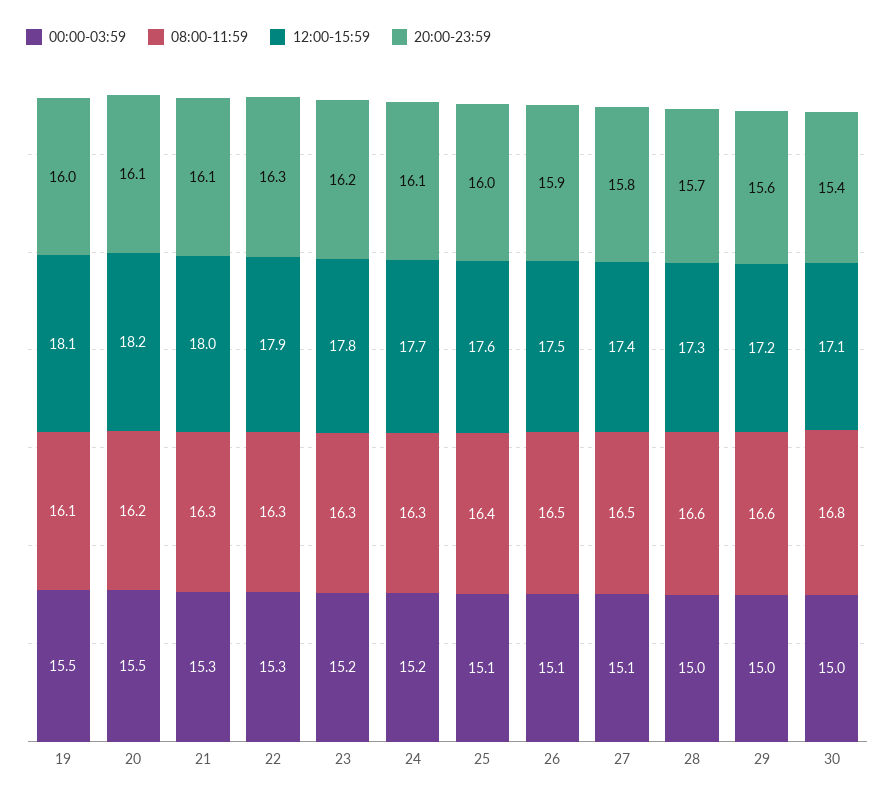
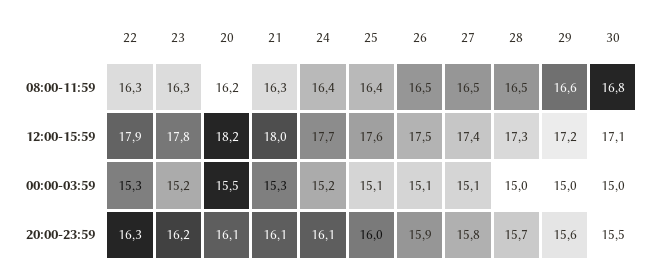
00:00-03:59, 19: 15.5 -> none
08:00-11:59, 19: 16.1 -> none
12:00-15:59, 19: 18.1 -> none
20:00-23:59, 19: 16 -> none
08:00-11:59, 24: 16.3 -> 16.4
08:00-11:59, 28: 16.6 -> 16.5
20:00-23:59, 30: 15.4 -> 15.5

